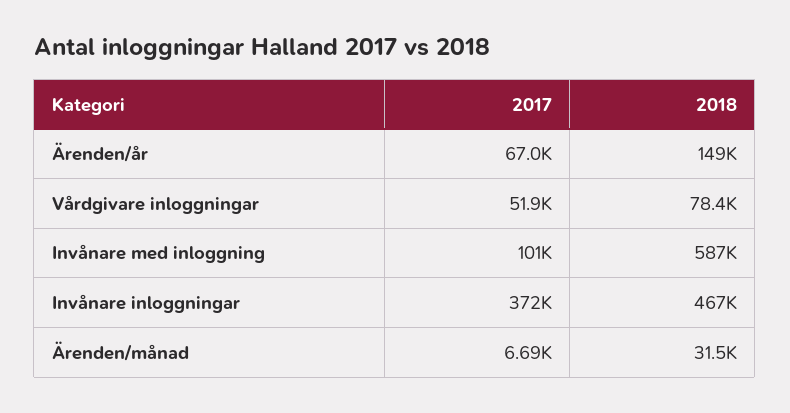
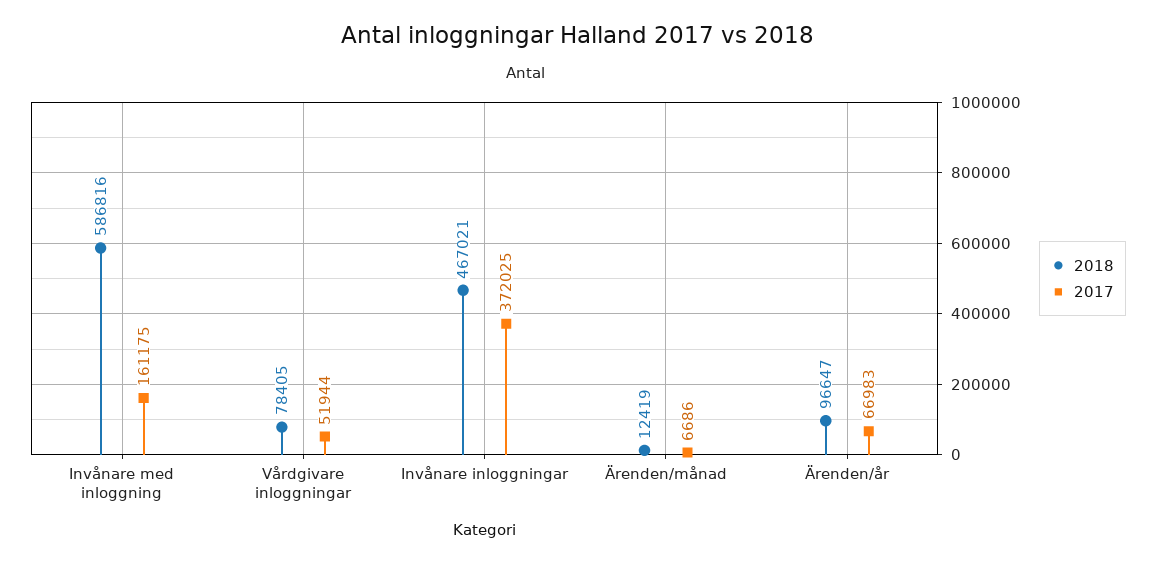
2018, Ärenden/år: 149000 -> 96647
2017, Invånare med inloggning: 101000 -> 161175
2018, Ärenden/månad: 31500 -> 12419

